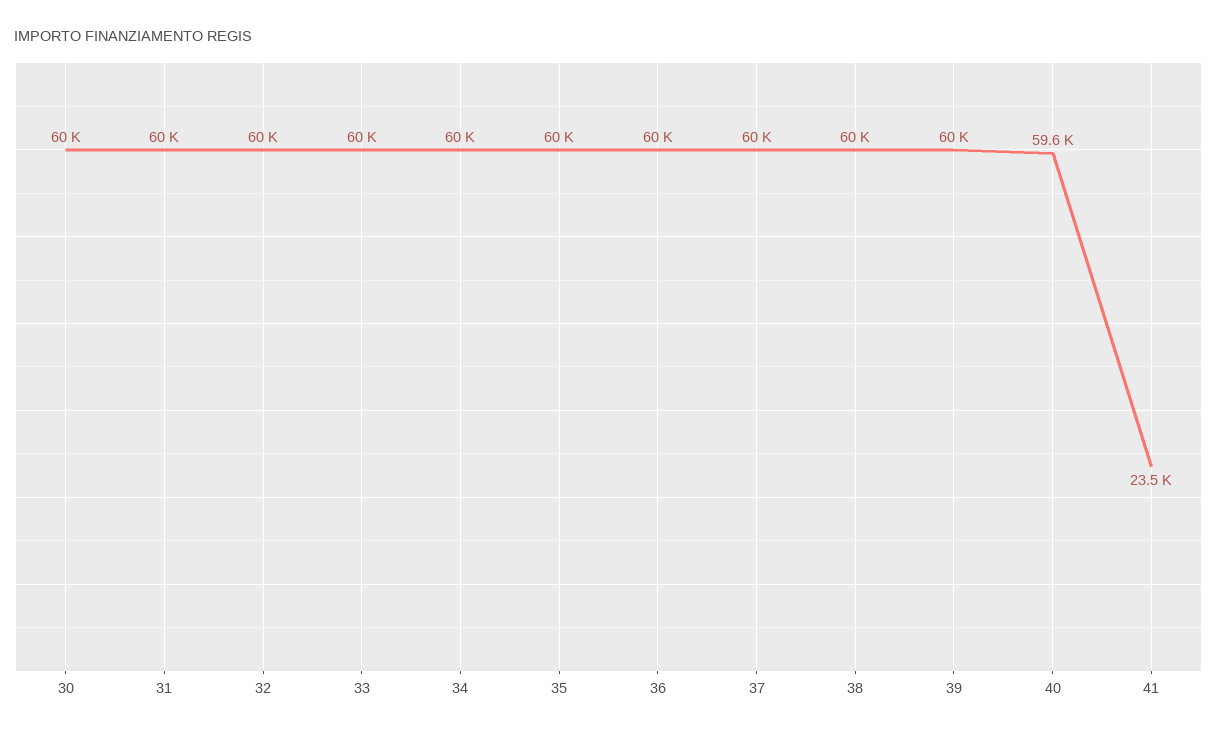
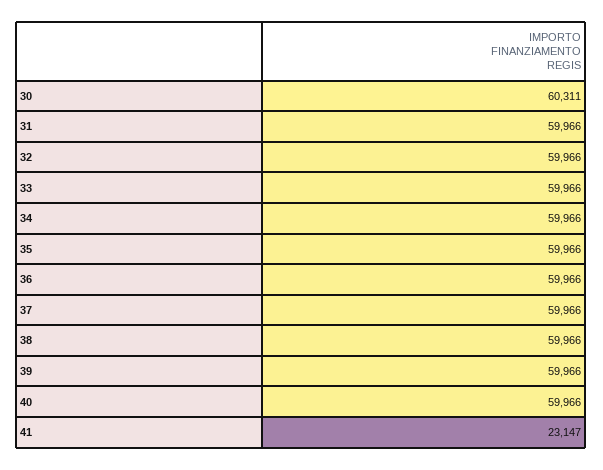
30: 60000 -> 60311
40: 59600 -> 59966
41: 23500 -> 23147

